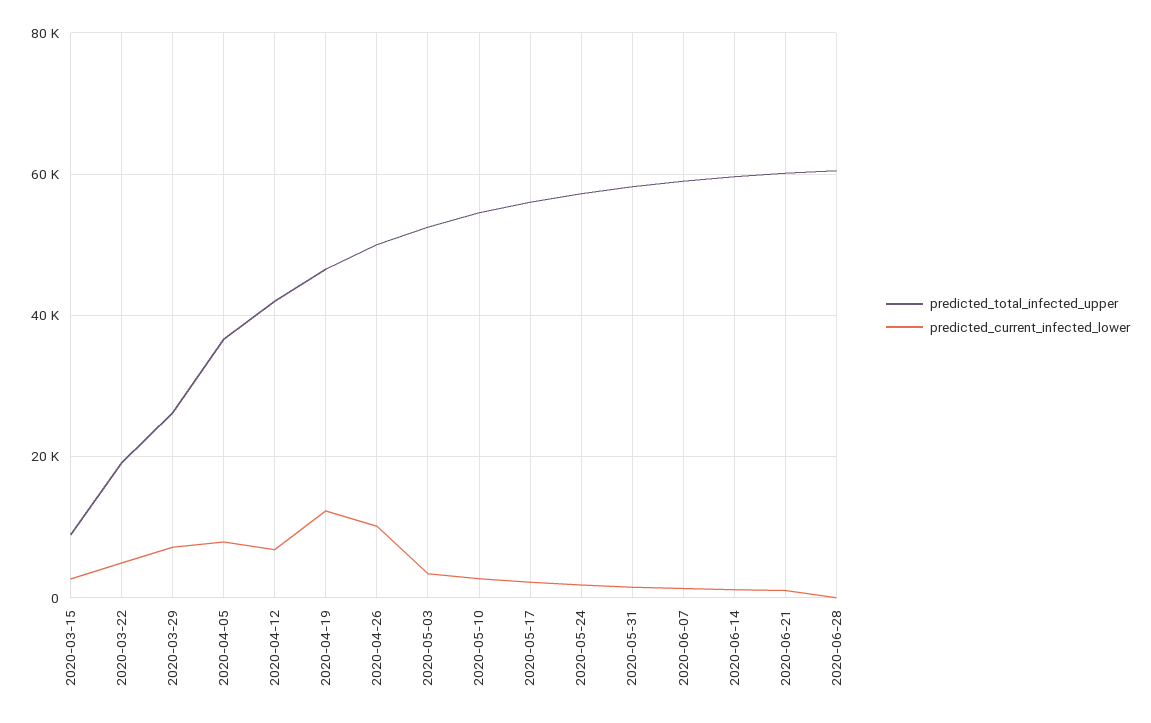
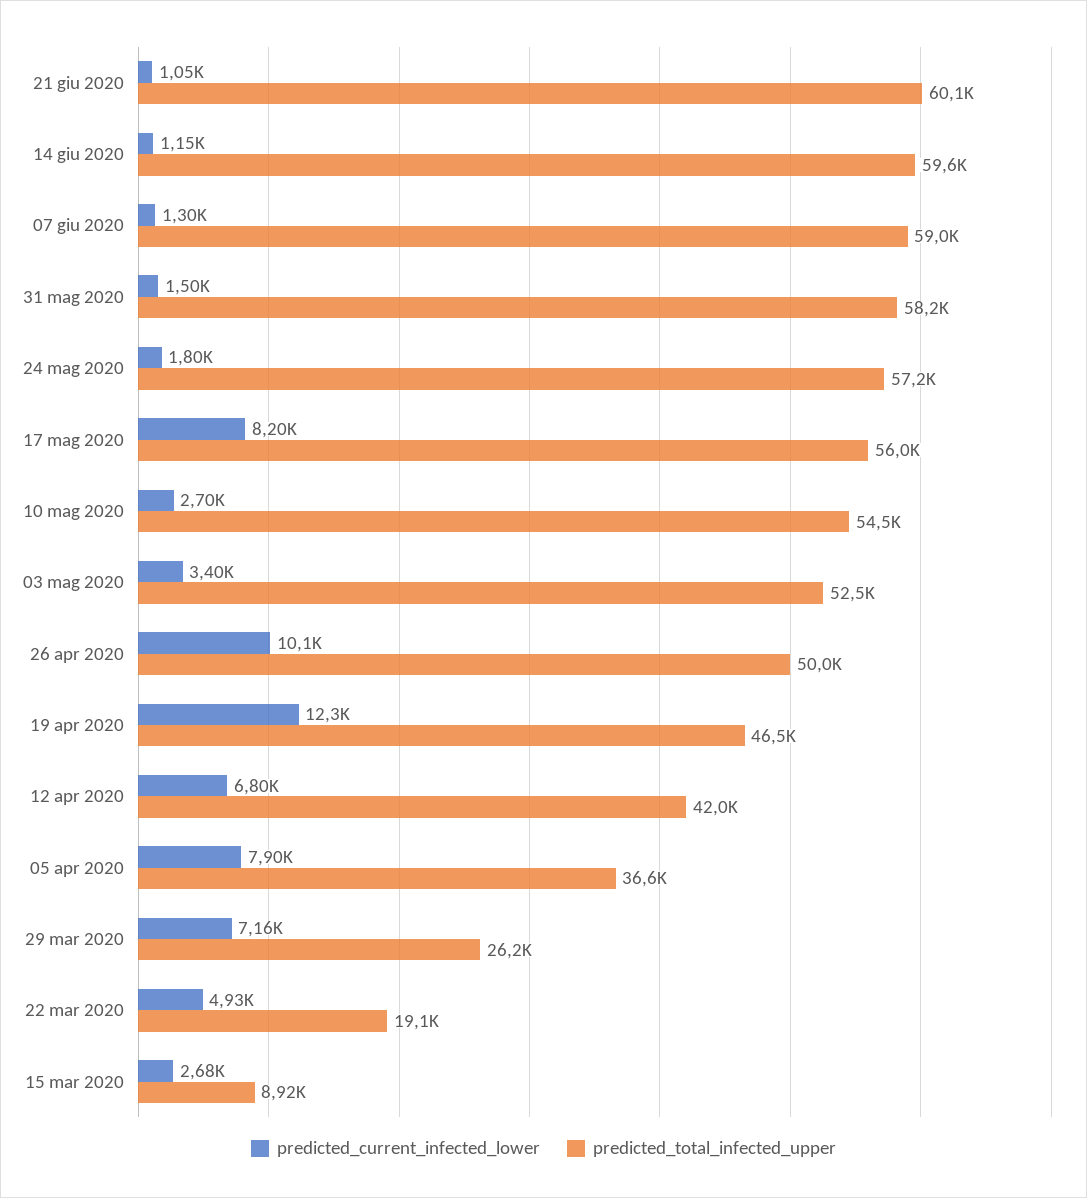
predicted_current_infected_lower, 2020-05-17: 2000 -> 8200
predicted_total_infected_upper, 2020-06-28: 60000 -> none
predicted_current_infected_lower, 2020-06-28: 0 -> none

